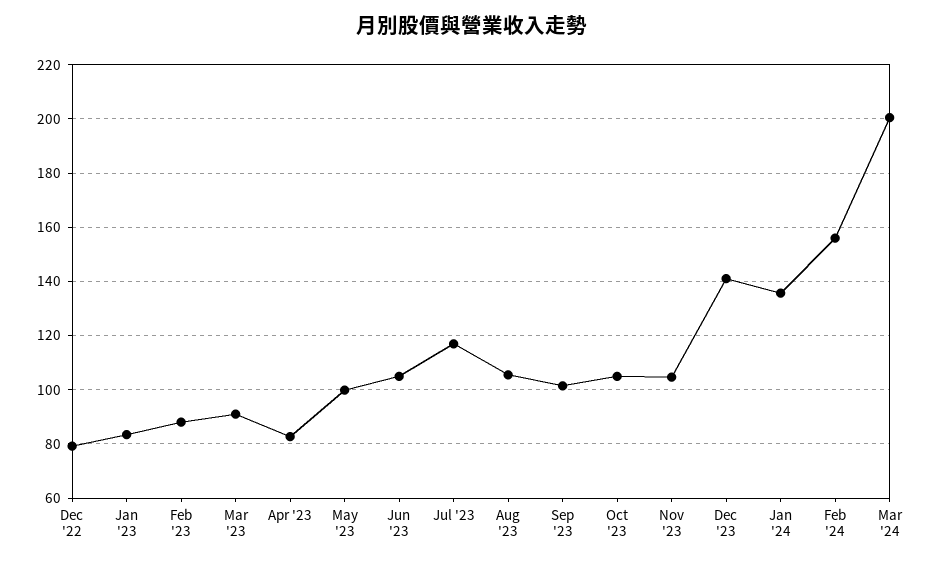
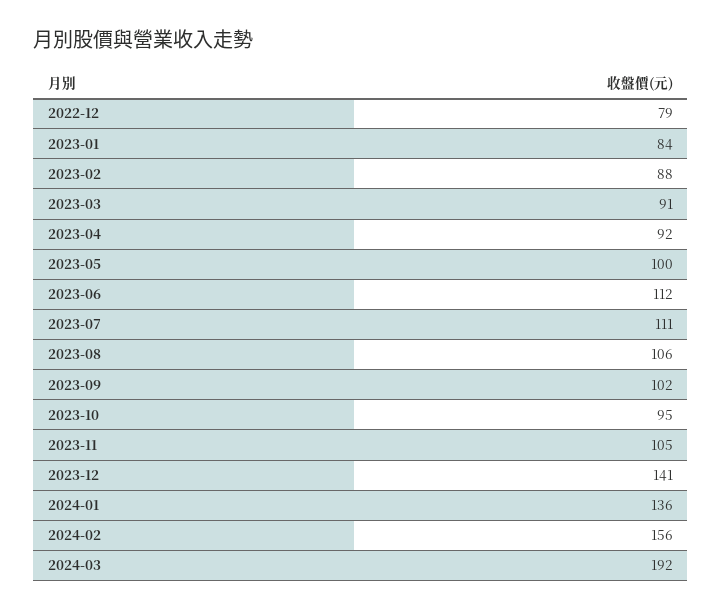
Apr '23: 82.5 -> 92
Jun '23: 105 -> 112
Jul '23: 117.5 -> 111
Oct '23: 105 -> 95
Mar '24: 200 -> 192

